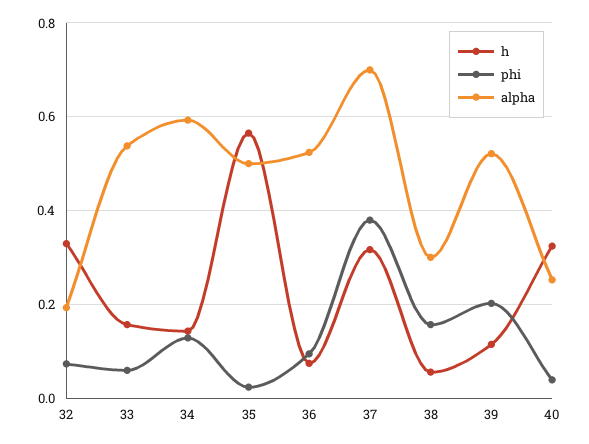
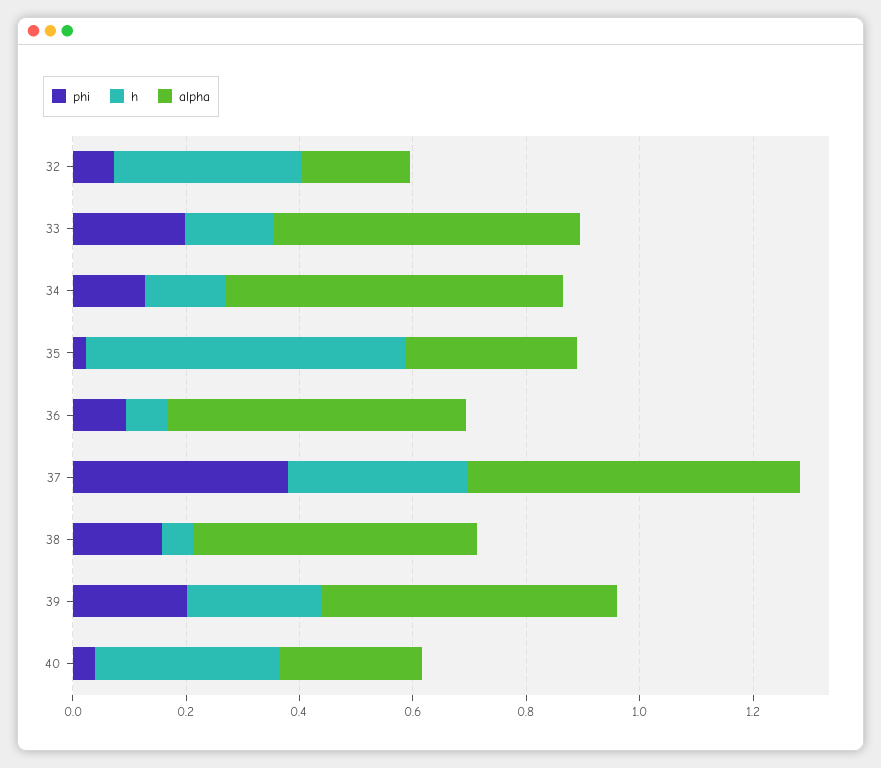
phi, 33: 0.06 -> 0.2
alpha, 35: 0.5 -> 0.3
alpha, 37: 0.7 -> 0.6
alpha, 38: 0.3 -> 0.5
h, 39: 0.12 -> 0.25

